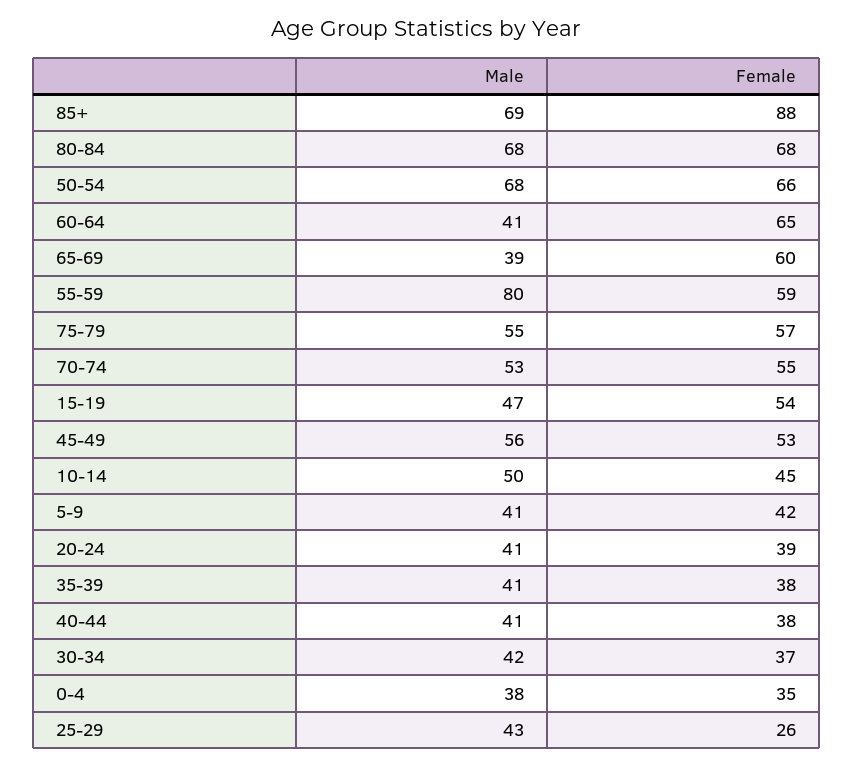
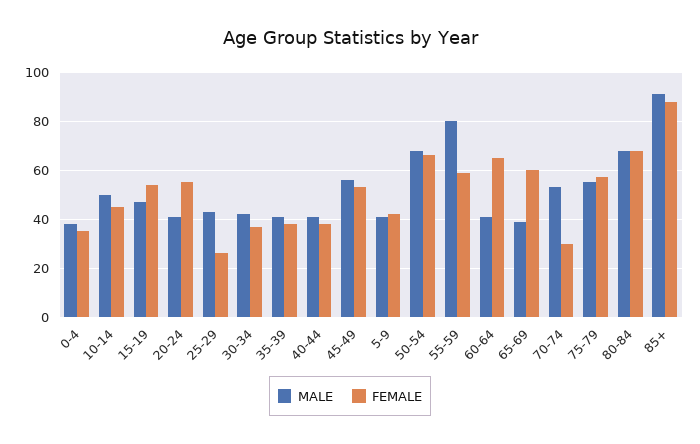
Male, 85+: 69 -> 90
Female, 70-74: 55 -> 30
Female, 20-24: 39 -> 55

